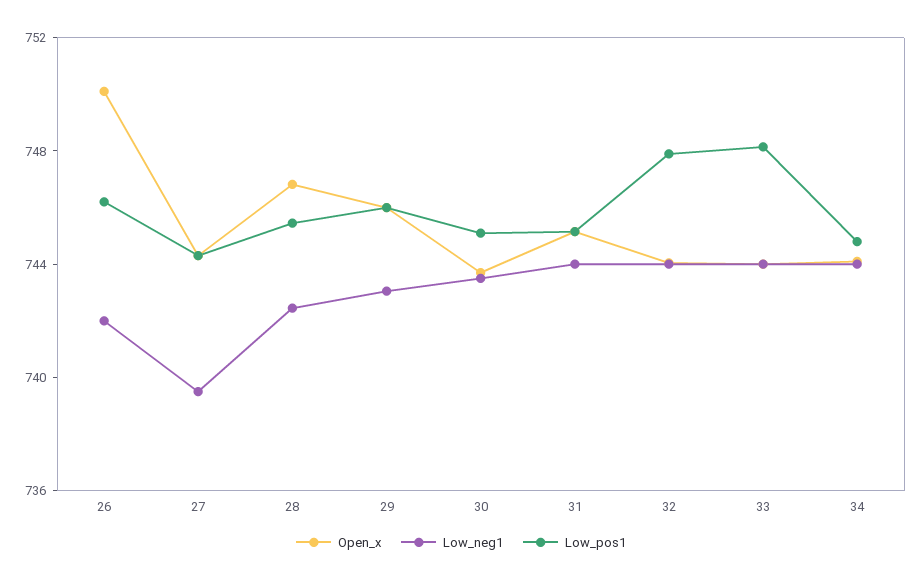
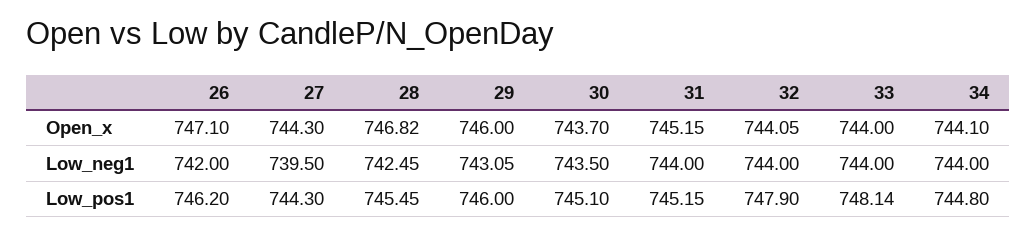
Open_x, 26: 750 -> 747.1

